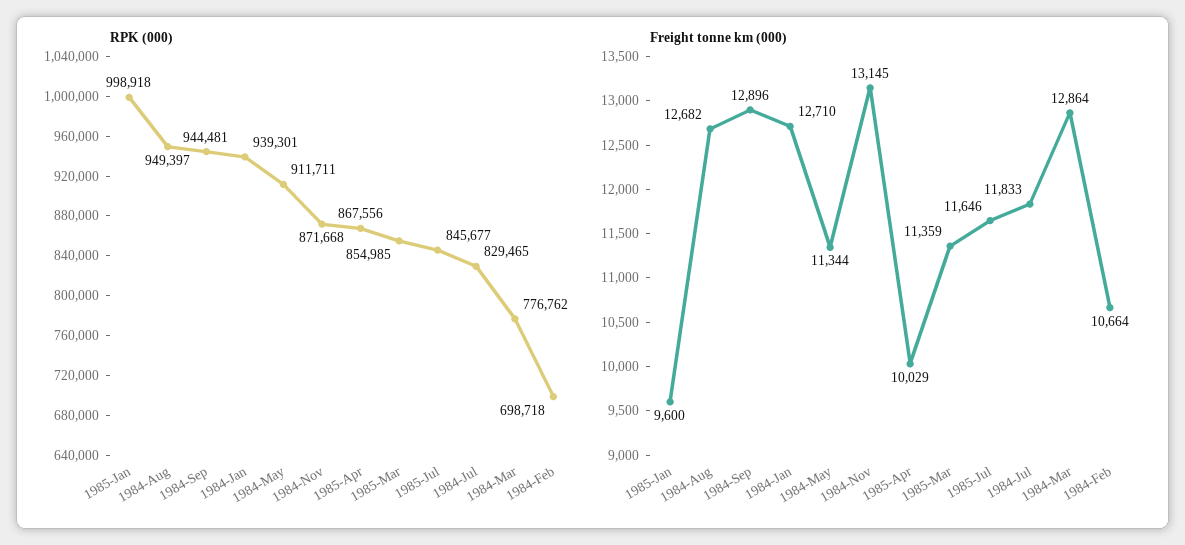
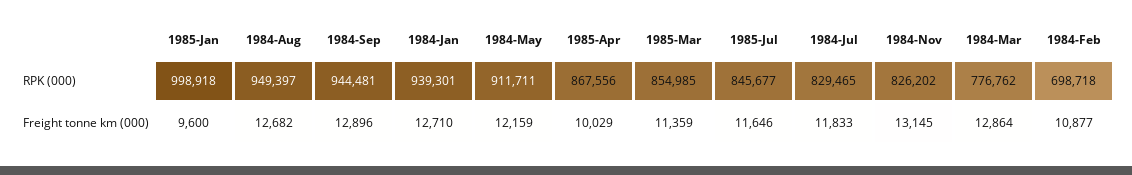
RPK (000), 1984-Nov: 871668 -> 826202
Freight tonne km (000), 1984-May: 11344 -> 12159
Freight tonne km (000), 1984-Feb: 10664 -> 10877

